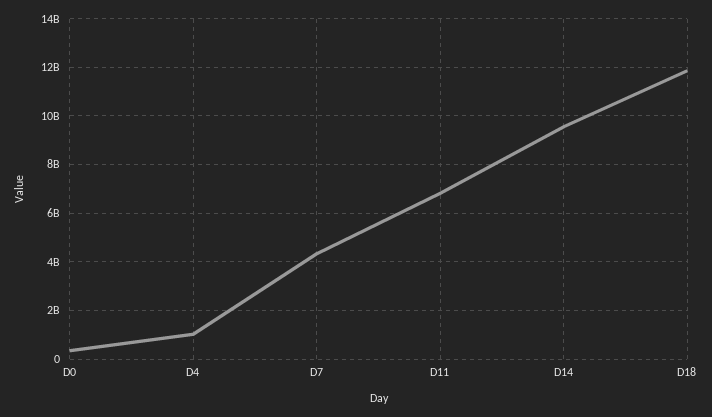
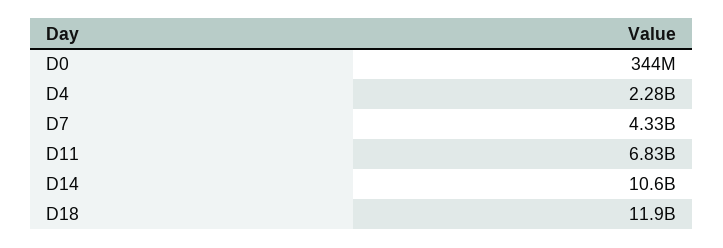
D4: 1000000000 -> 2280000000
D14: 9500000000 -> 10600000000

